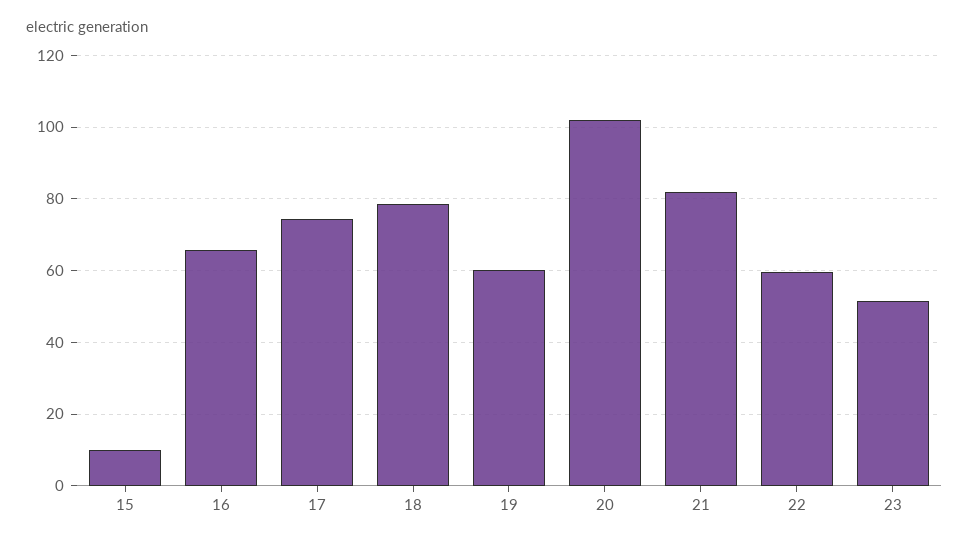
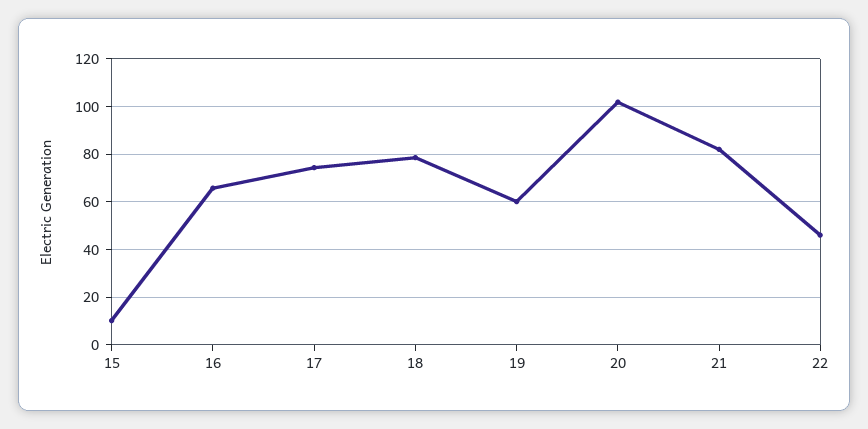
22: 60 -> 45
23: 52 -> none

